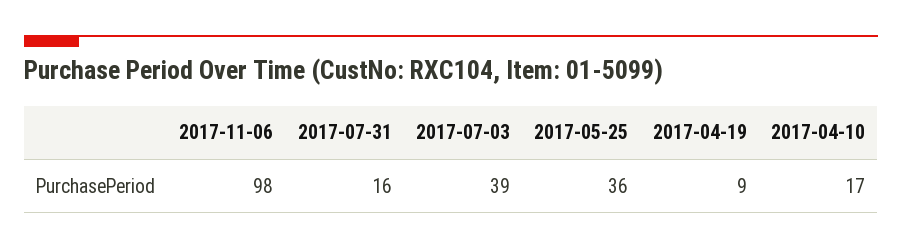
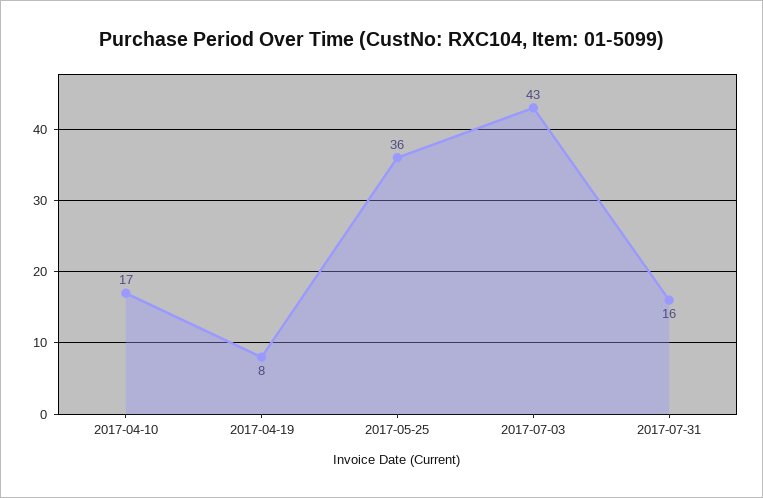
2017-11-06: 98 -> none
2017-07-03: 39 -> 43
2017-04-19: 9 -> 8

